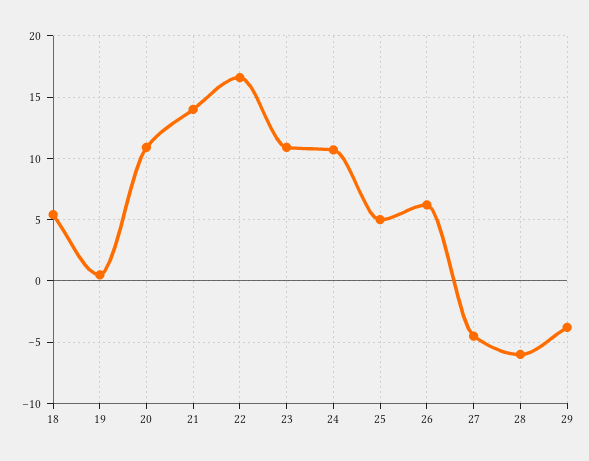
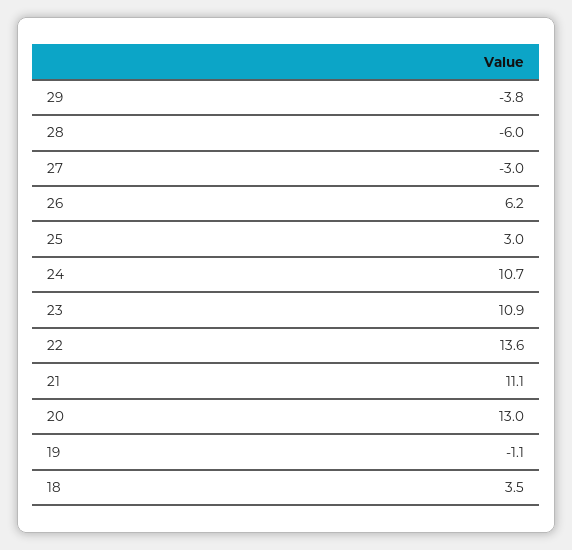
18: 5.5 -> 3.5
19: 0.5 -> -1.1
20: 11 -> 13
21: 14 -> 11.1
22: 16.5 -> 13.6
25: 5 -> 3
27: -4.5 -> -3

